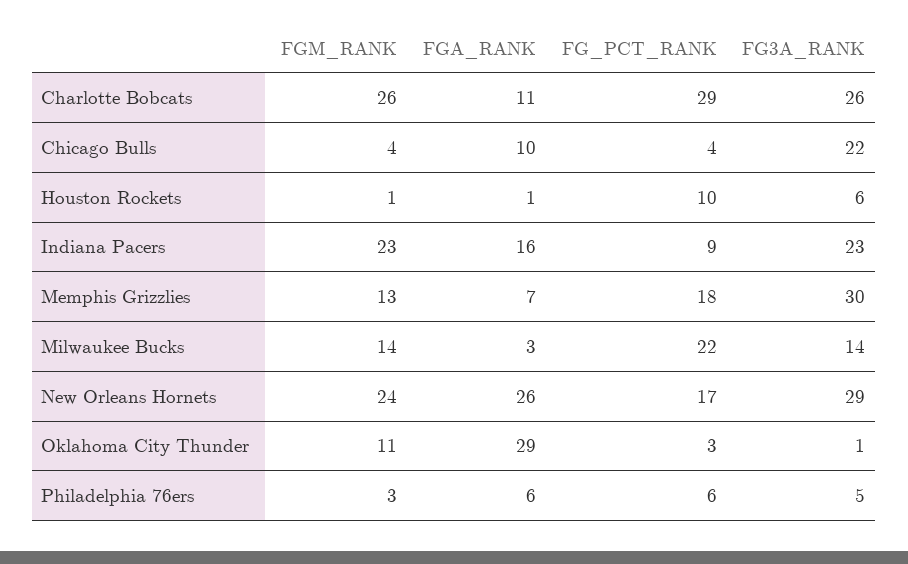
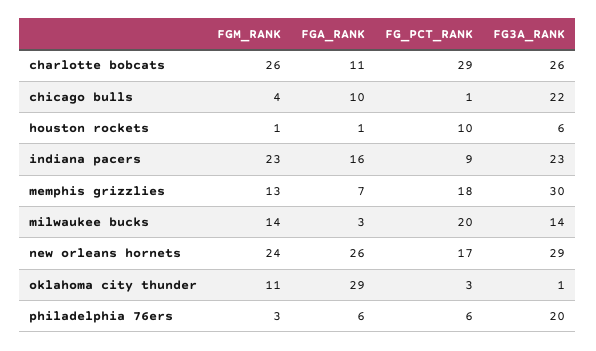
FG_PCT_RANK, Chicago Bulls: 4 -> 1
FG_PCT_RANK, Milwaukee Bucks: 22 -> 20
FG3A_RANK, Philadelphia 76ers: 5 -> 20

